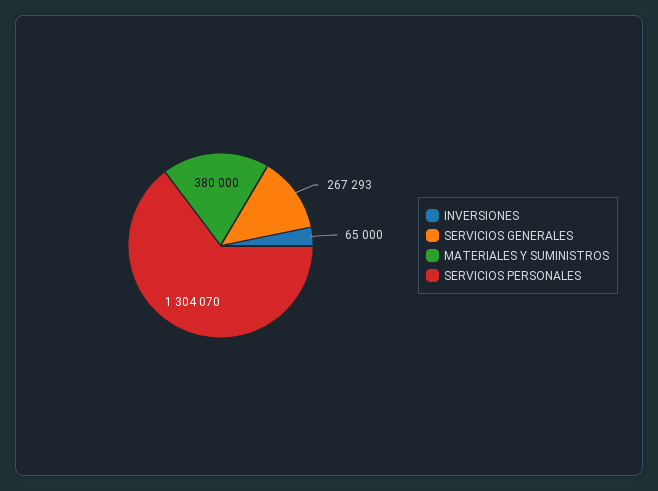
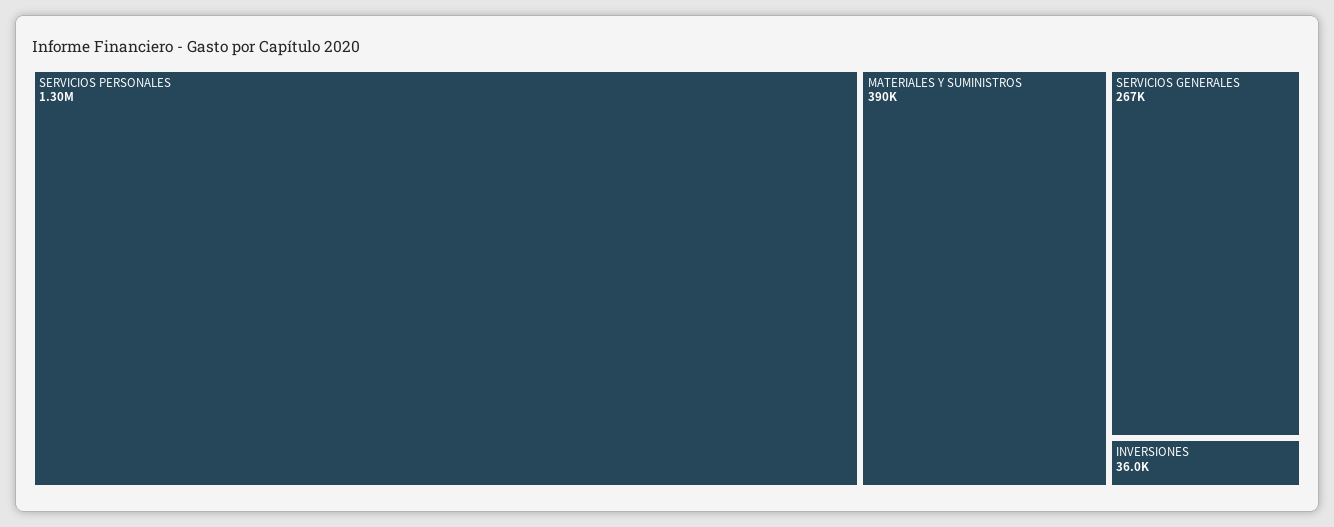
INVERSIONES: 65000 -> 36000
MATERIALES Y SUMINISTROS: 380000 -> 390000

